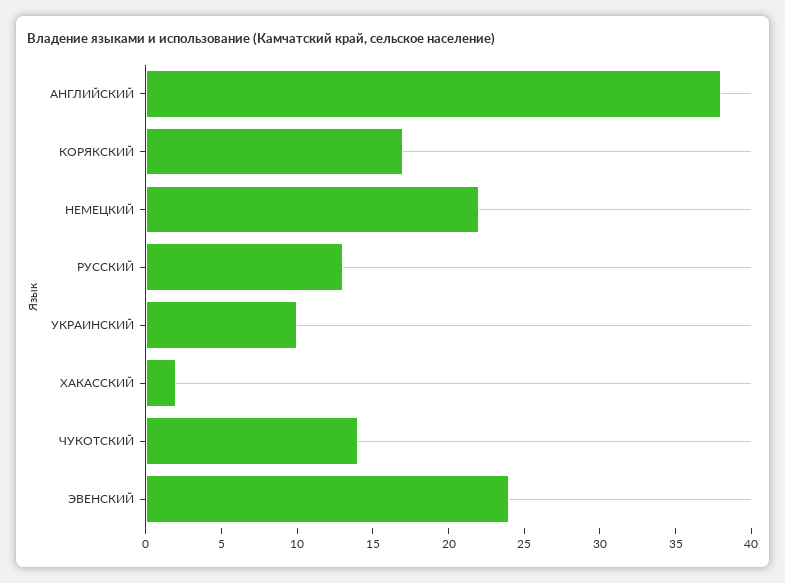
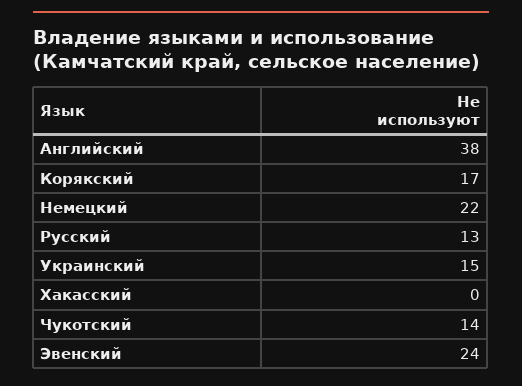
УКРАИНСКИЙ: 10 -> 15
ХАКАССКИЙ: 2 -> 0

